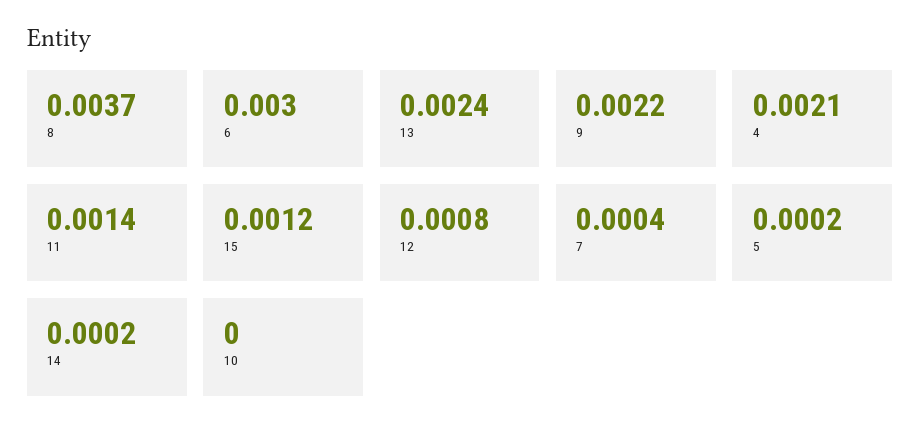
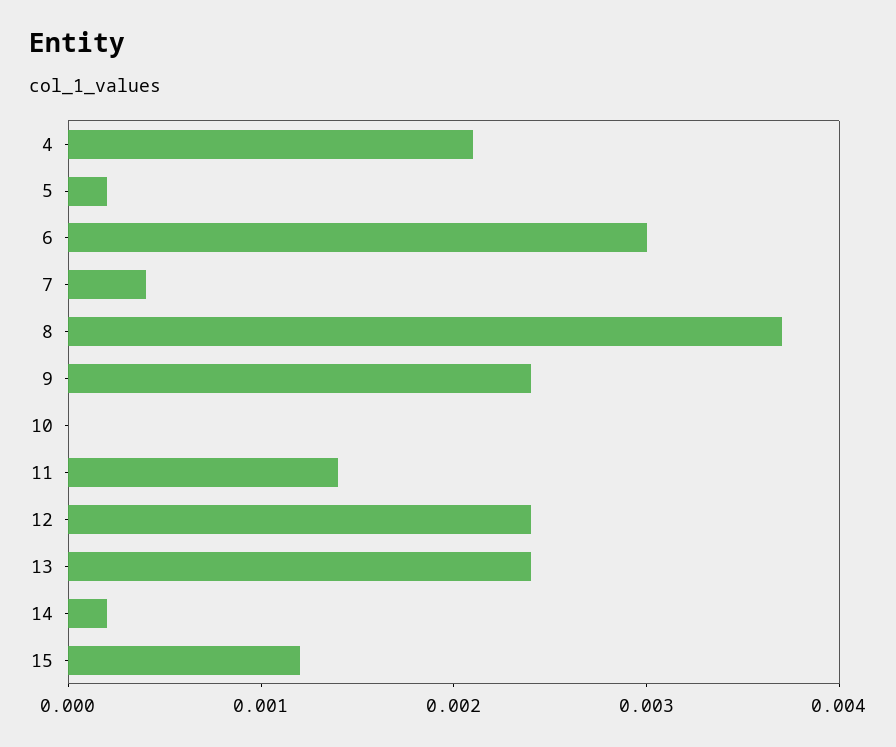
9: 0.0022 -> 0.0024
12: 0.0008 -> 0.0024

